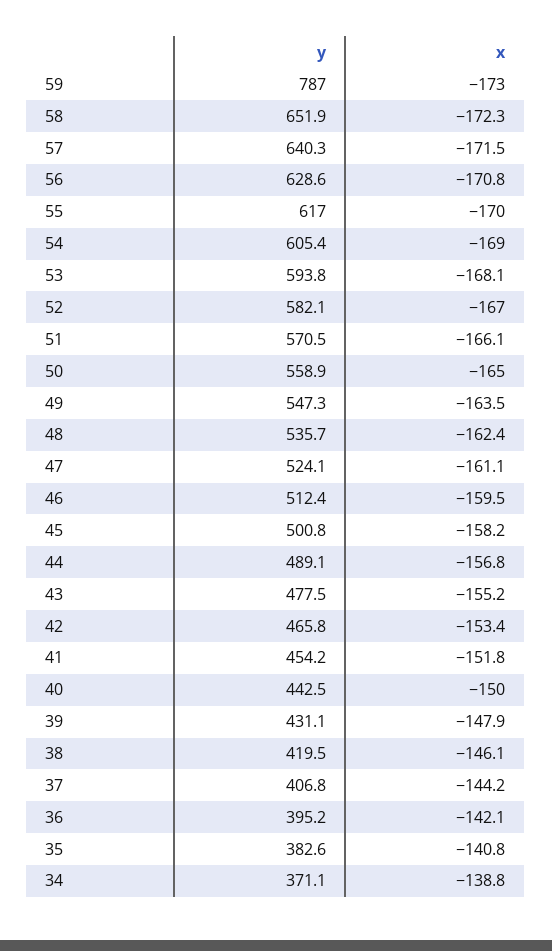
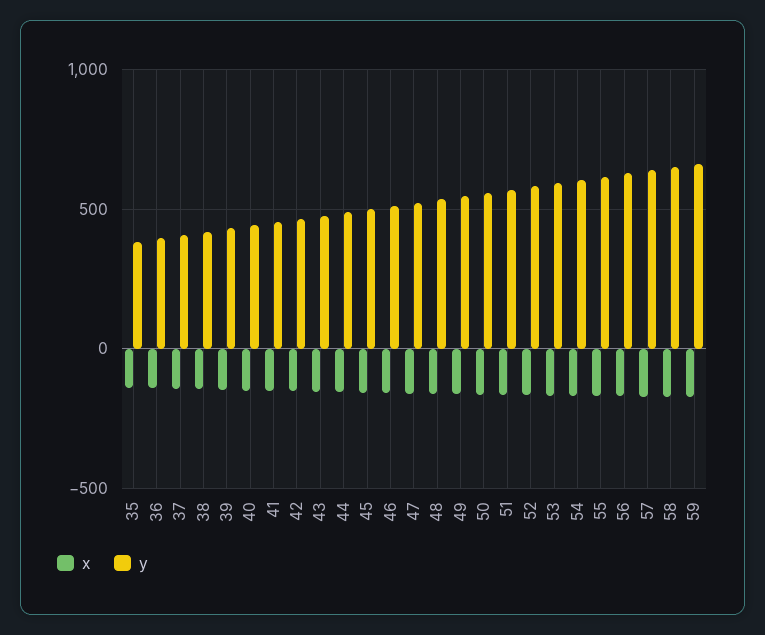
y, 59: 787 -> 650
y, 34: 371.1 -> none
x, 34: -138.8 -> none

